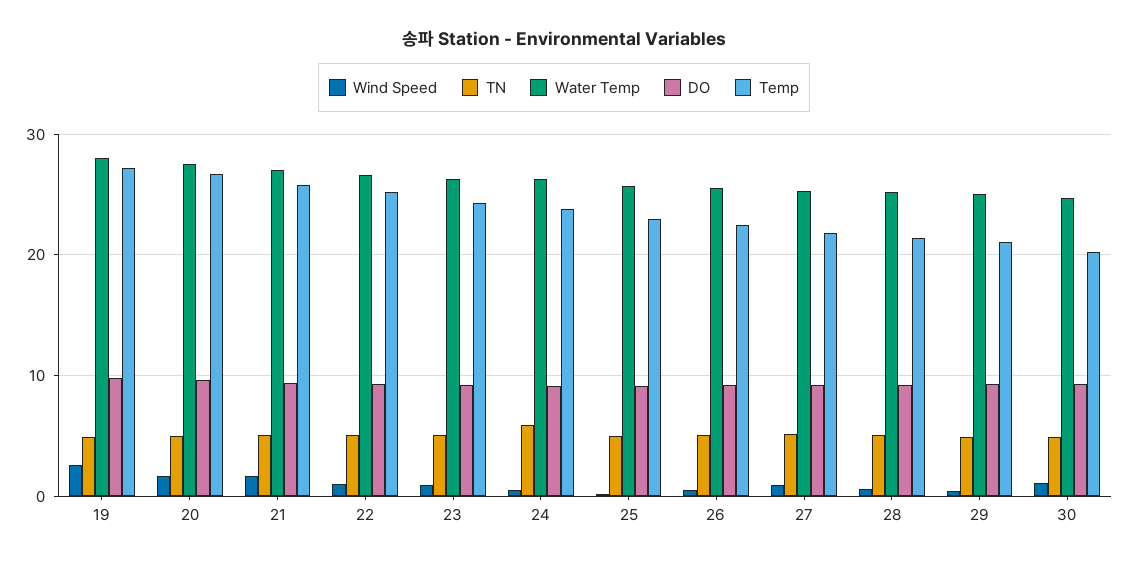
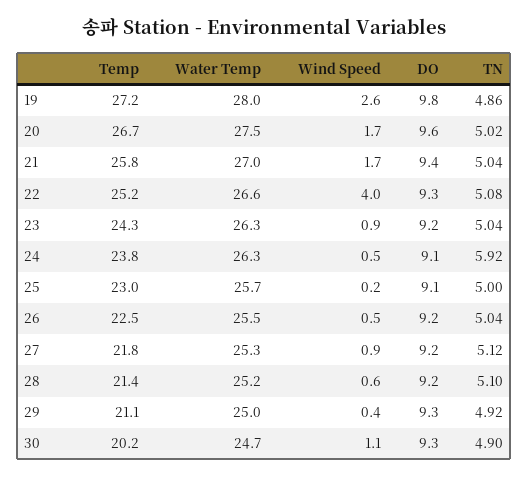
Wind Speed, 22: 1 -> 4

